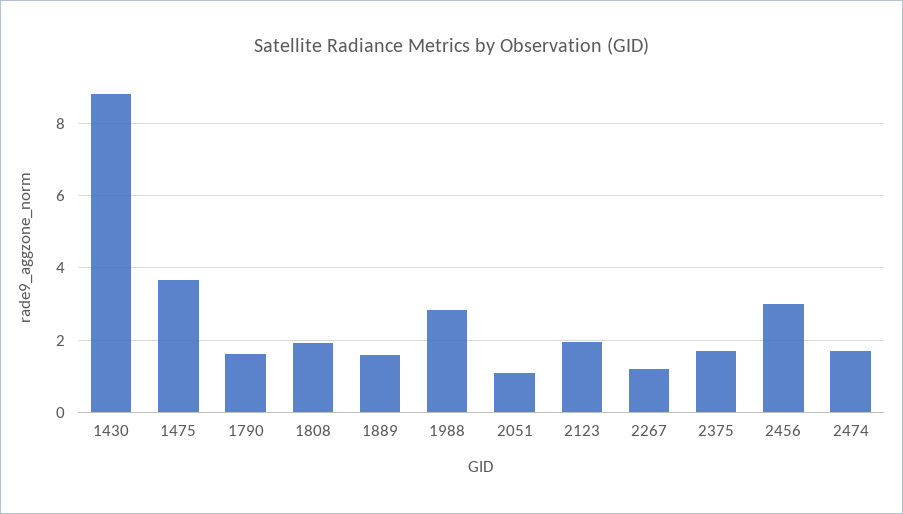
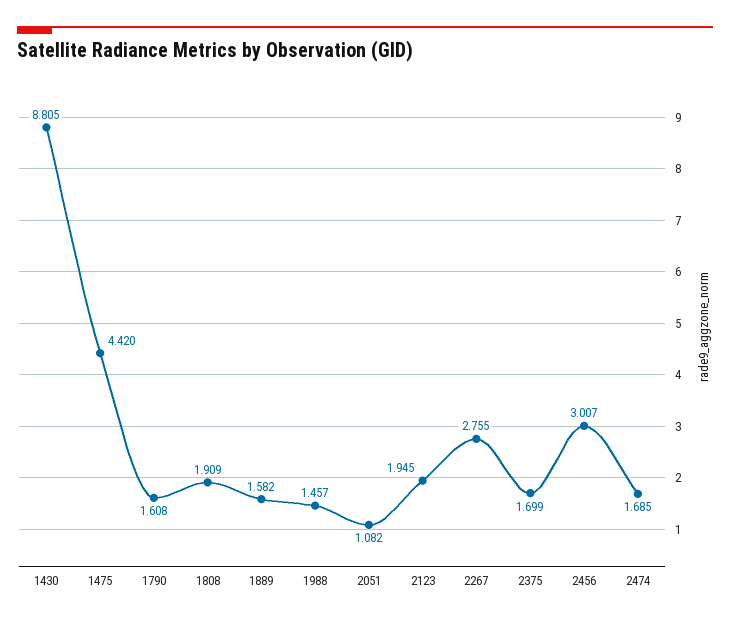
1475: 3.6 -> 4.42
1988: 2.8 -> 1.457
2267: 1.2 -> 2.755

